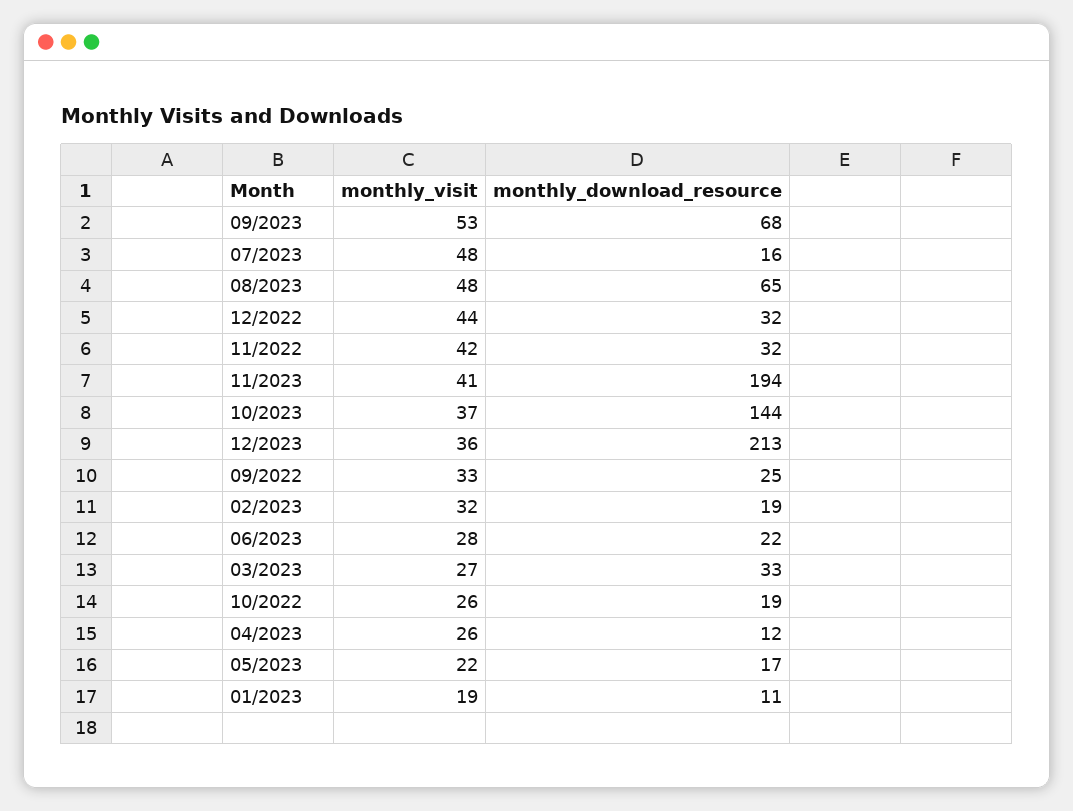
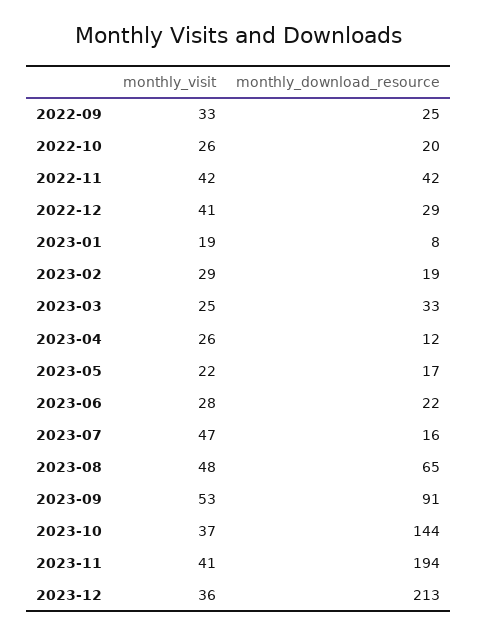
monthly_download_resource, 09/2023: 68 -> 91
monthly_visit, 07/2023: 48 -> 47
monthly_visit, 12/2022: 44 -> 41
monthly_download_resource, 12/2022: 32 -> 29
monthly_download_resource, 11/2022: 32 -> 42
monthly_visit, 02/2023: 32 -> 29
monthly_visit, 03/2023: 27 -> 25
monthly_download_resource, 10/2022: 19 -> 20
monthly_download_resource, 01/2023: 11 -> 8

